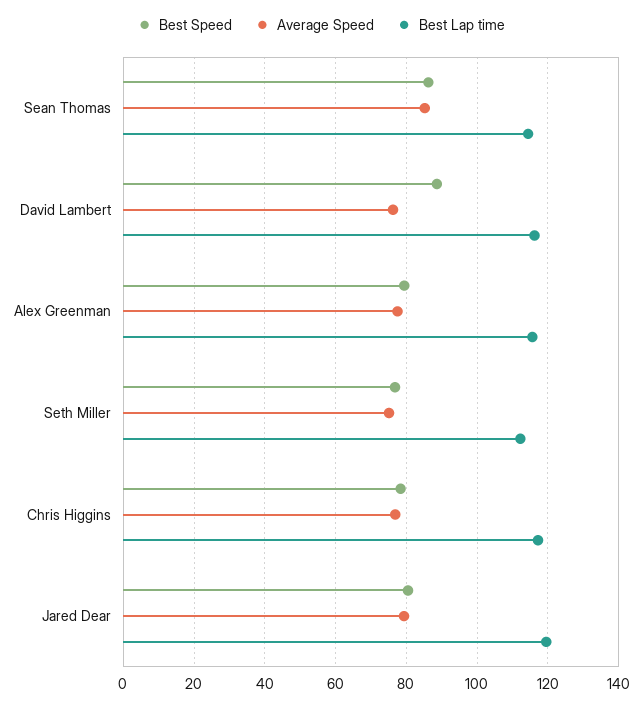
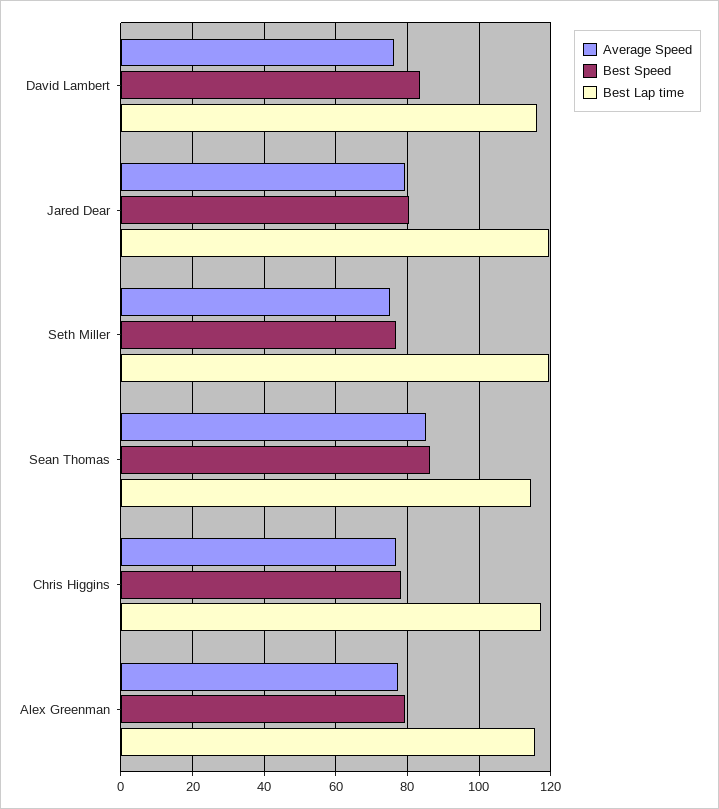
Best Speed, David Lambert: 88 -> 84
Best Lap time, Seth Miller: 112 -> 120

